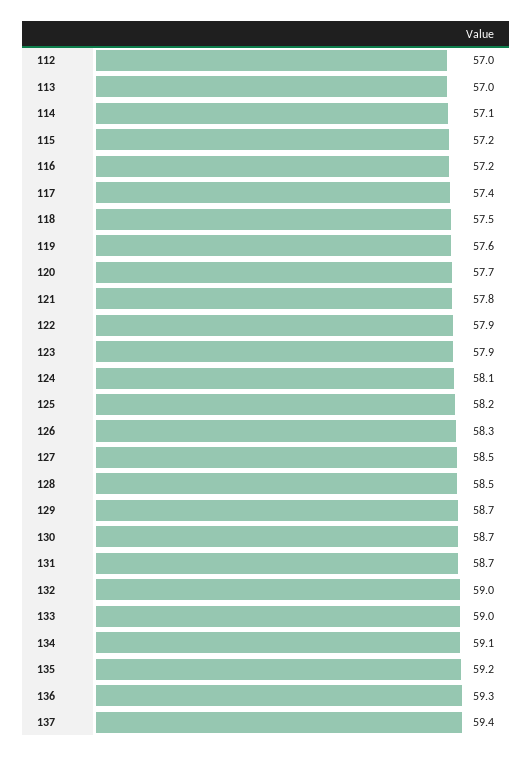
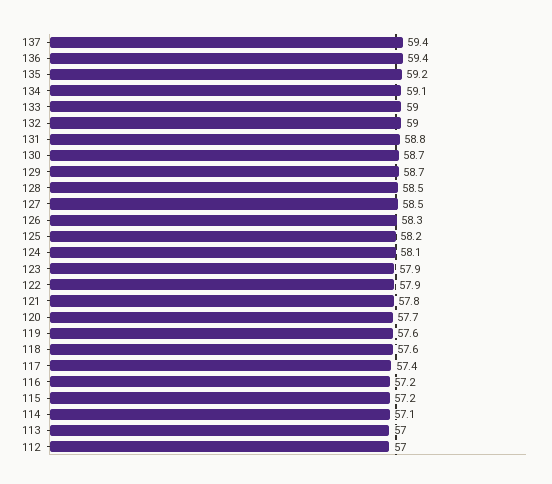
118: 57.5 -> 57.6
131: 58.7 -> 58.8
136: 59.3 -> 59.4

